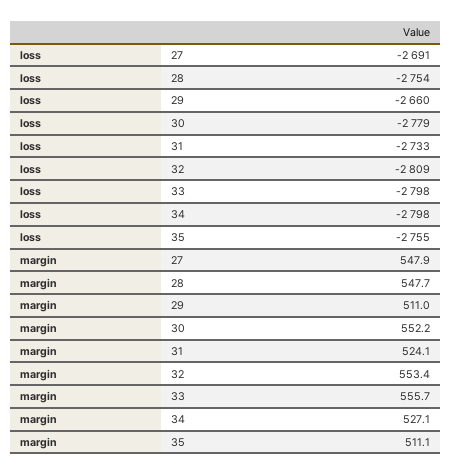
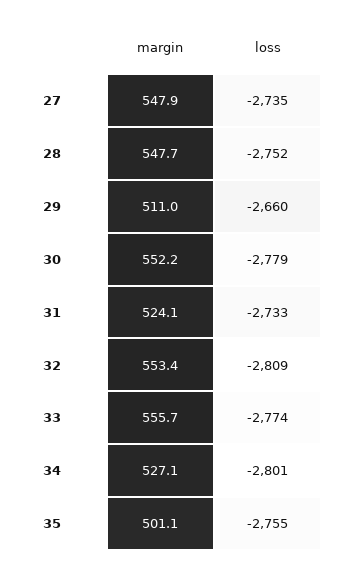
loss, 27: -2691 -> -2735
loss, 28: -2754 -> -2752
loss, 33: -2798 -> -2774
loss, 34: -2798 -> -2801
margin, 35: 511.1 -> 501.1

